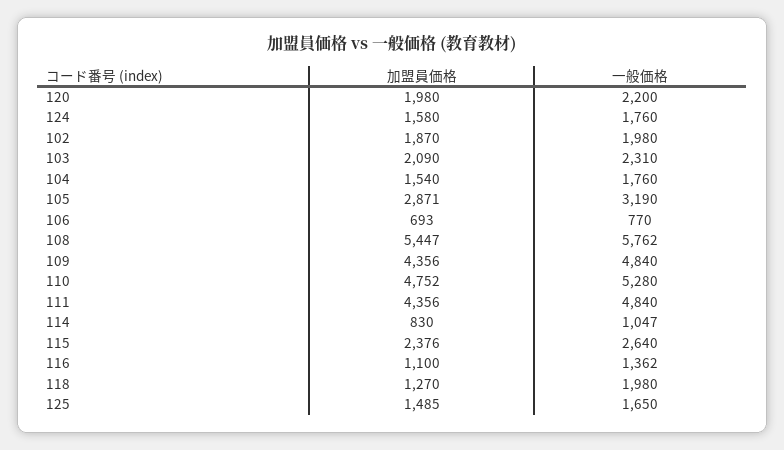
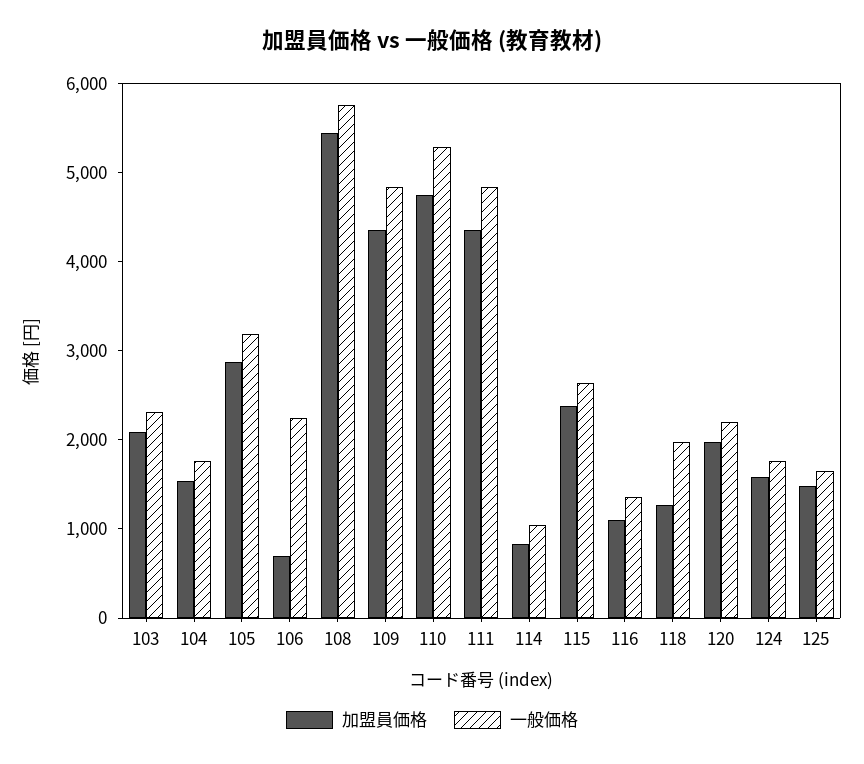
加盟員価格, 102: 1870 -> none
一般価格, 102: 1980 -> none
一般価格, 106: 770 -> 2200

